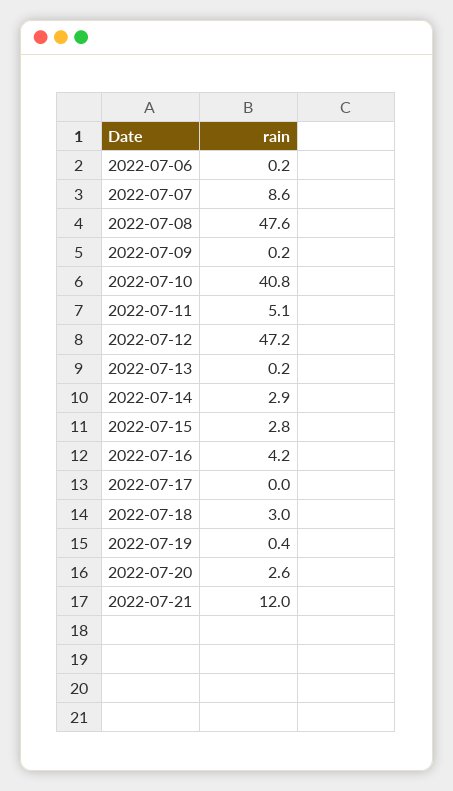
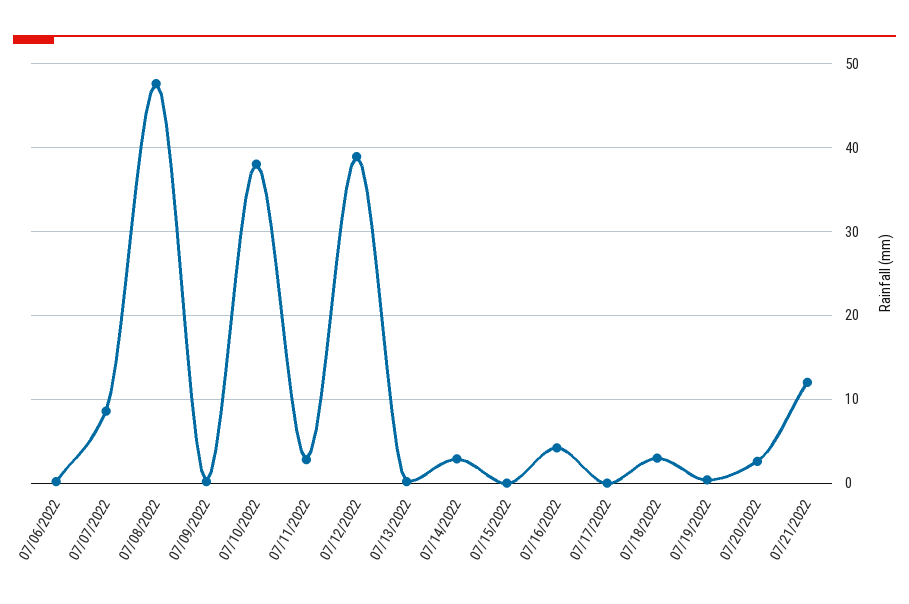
2022-07-10: 40.8 -> 38
2022-07-11: 5.1 -> 3
2022-07-12: 47.2 -> 39
2022-07-15: 2.8 -> 0

